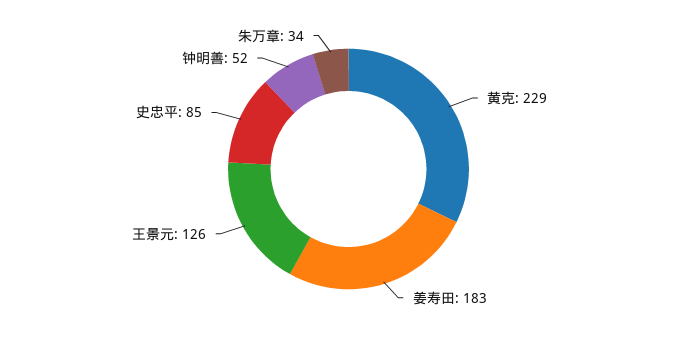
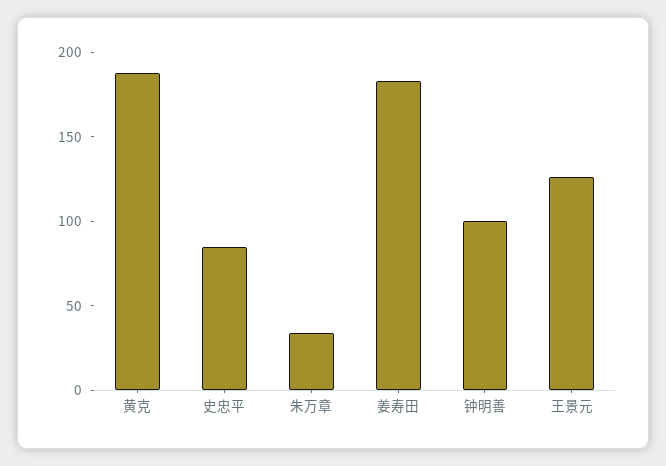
黄克: 229 -> 190
钟明善: 52 -> 100

